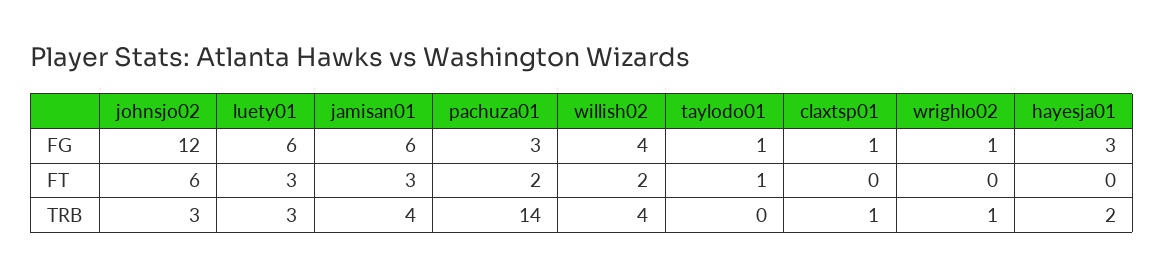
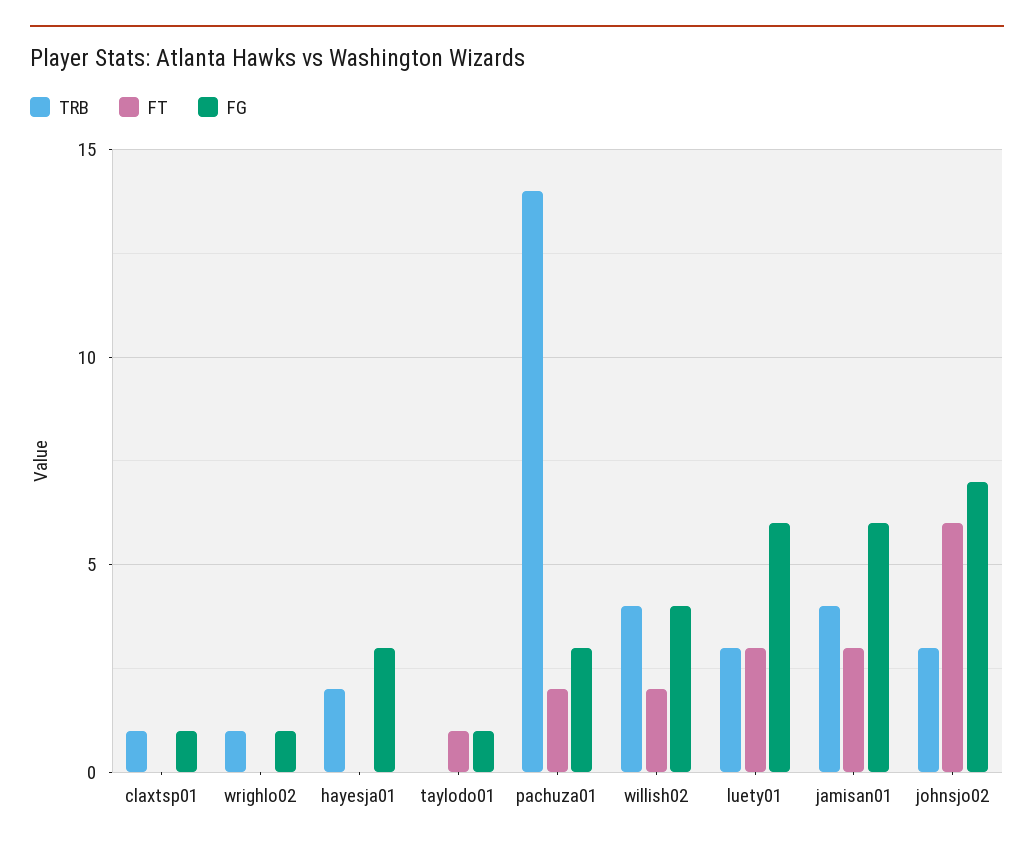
FG, johnsjo02: 12 -> 7

